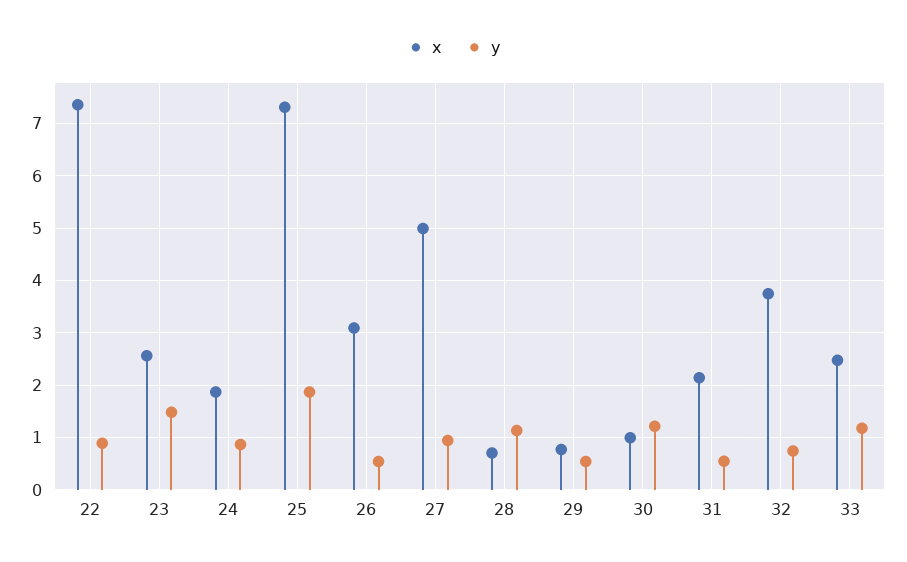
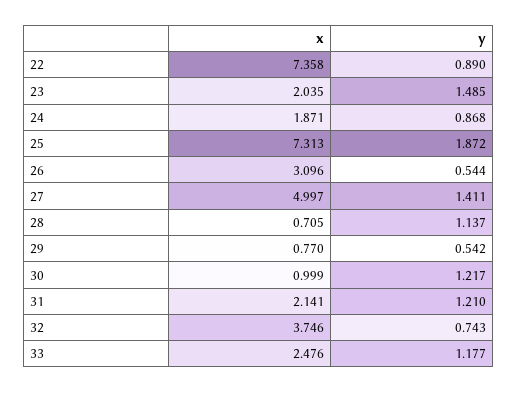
x, 23: 2.6 -> 2.035
y, 27: 1 -> 1.411
y, 31: 0.6 -> 1.21

